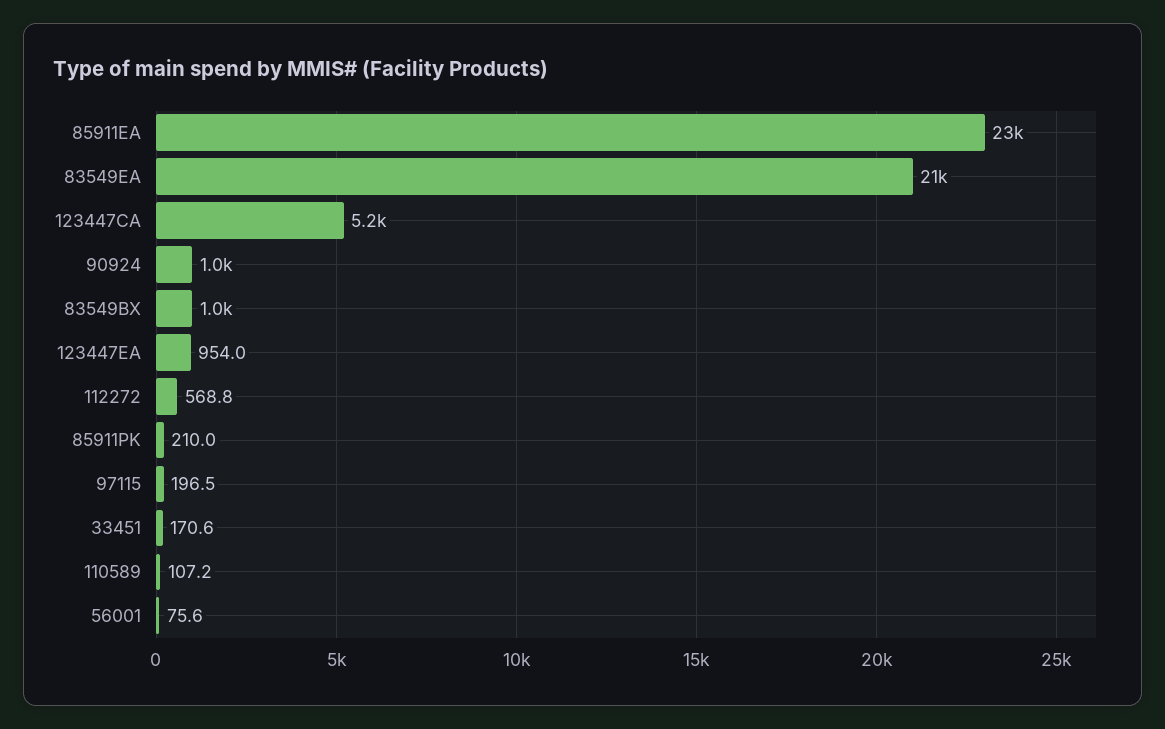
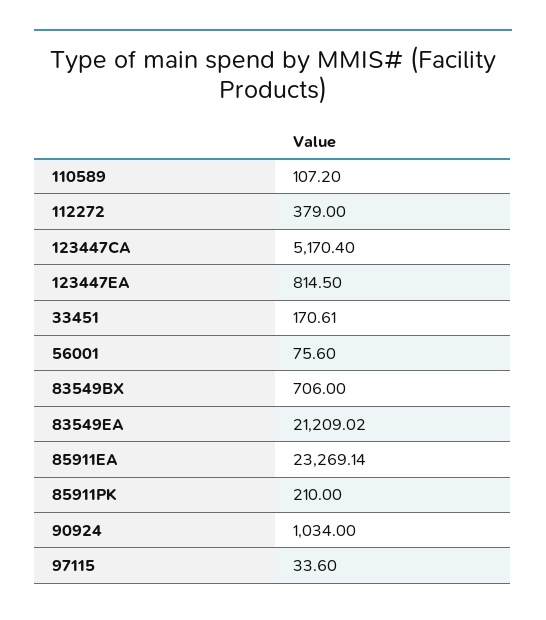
83549BX: 1000 -> 706
123447EA: 954 -> 814.5
112272: 568.8 -> 379
97115: 196.5 -> 33.6

